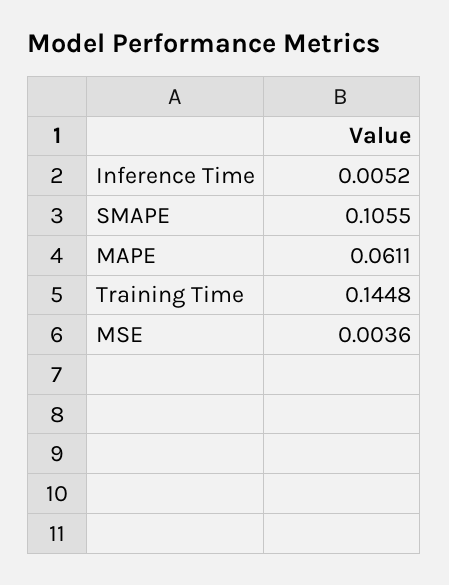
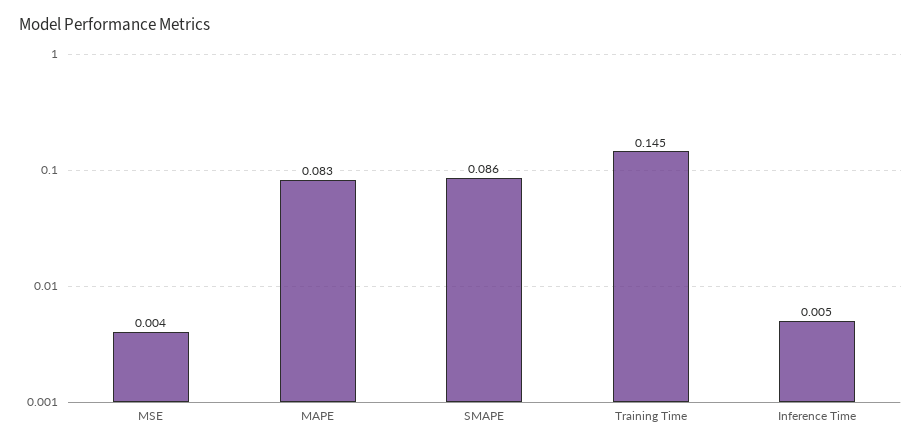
SMAPE: 0.1055 -> 0.086
MAPE: 0.0611 -> 0.083

